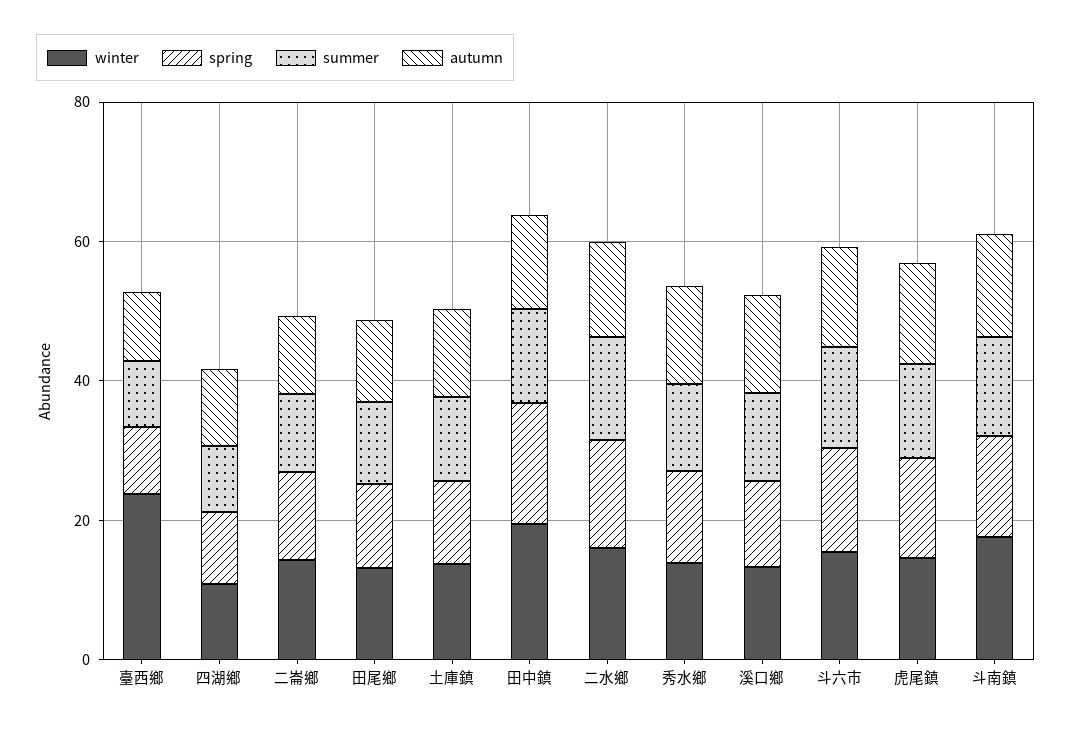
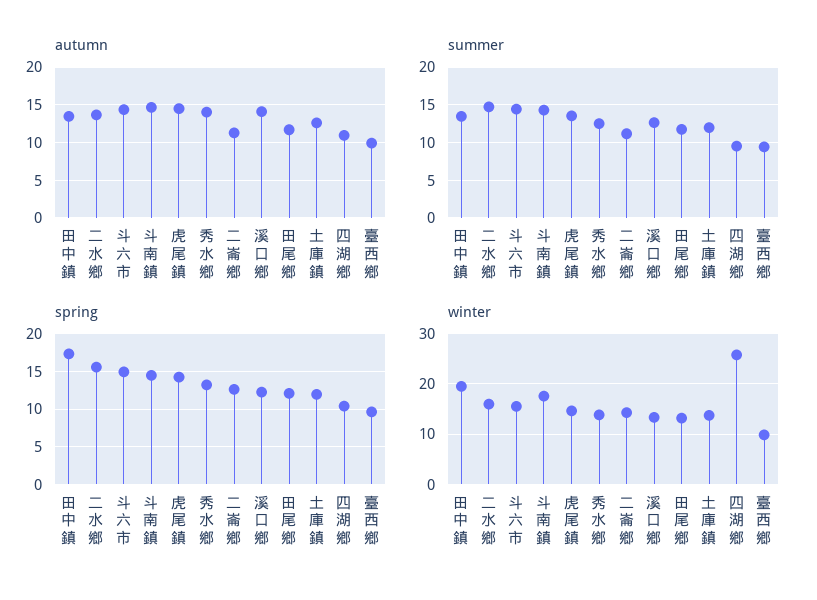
winter, 臺西鄉: 25 -> 10
winter, 四湖鄉: 10 -> 26

